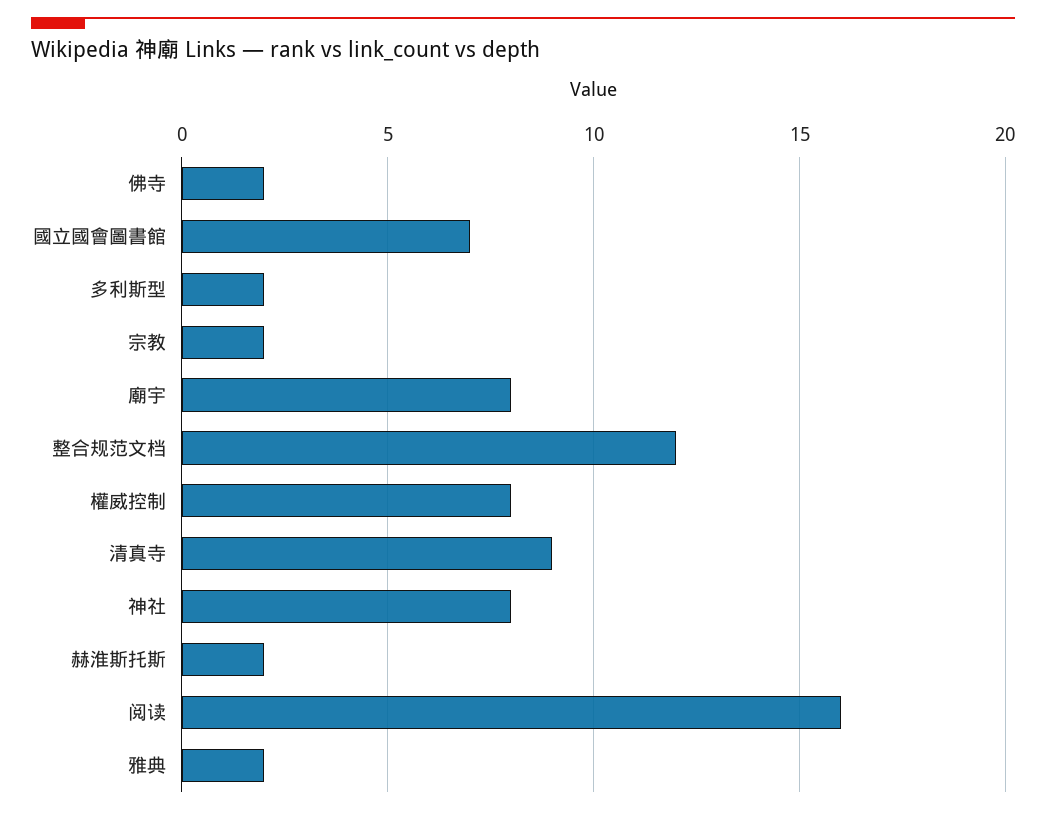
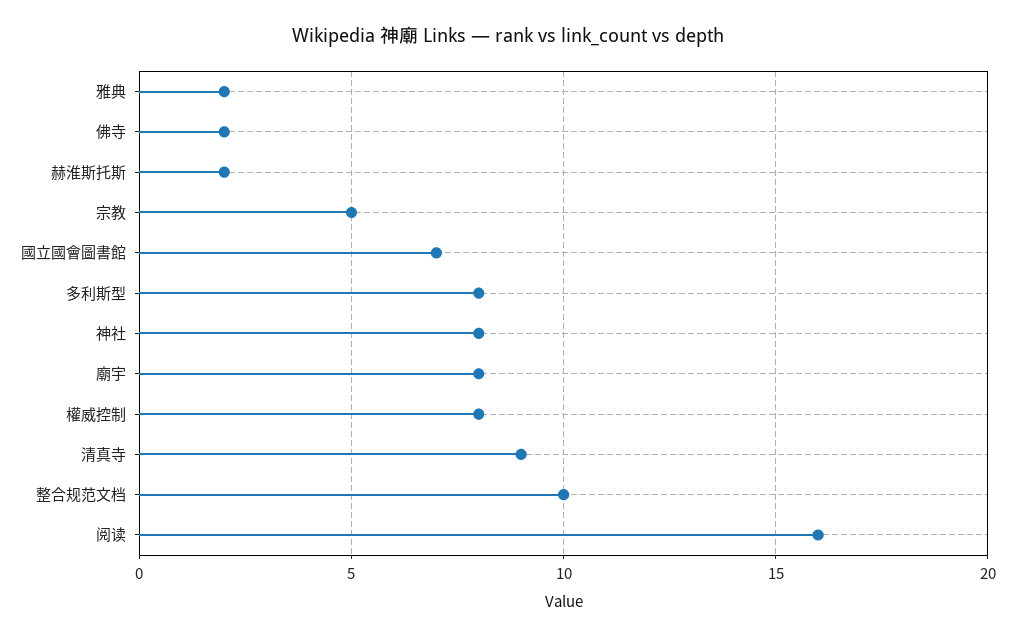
多利斯型: 2 -> 8
宗教: 2 -> 5
整合规范文档: 12 -> 10

